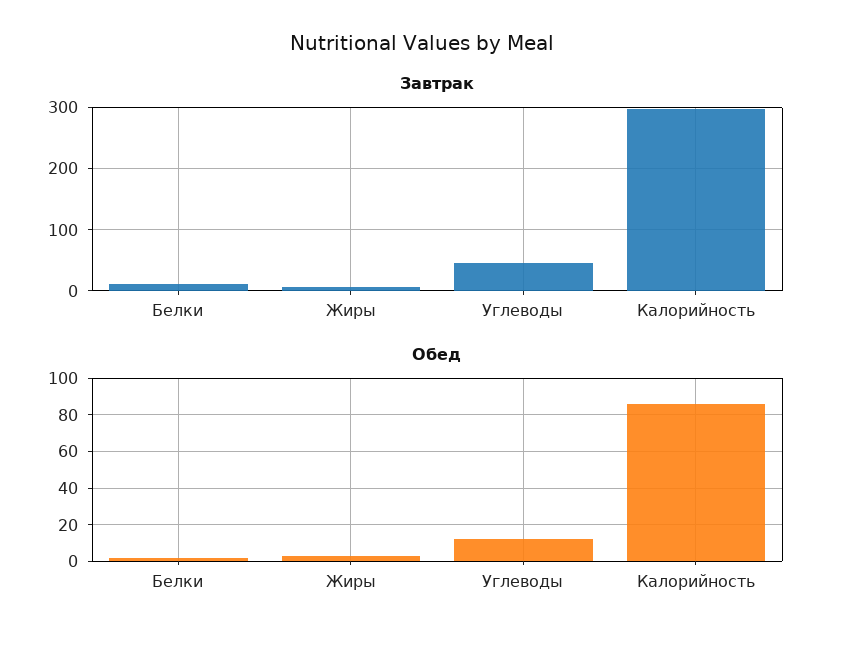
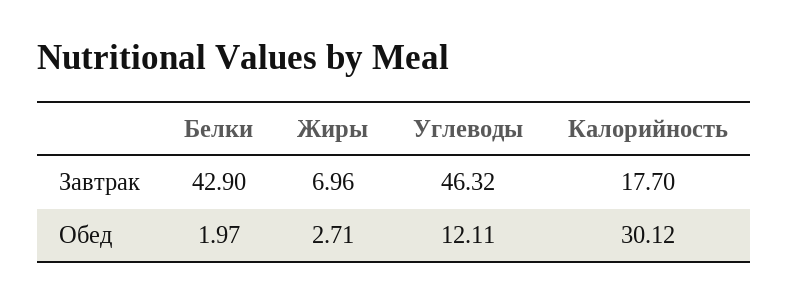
Завтрак, Белки: 10 -> 42.9
Завтрак, Калорийность: 300 -> 17.7
Обед, Калорийность: 85 -> 30.12

